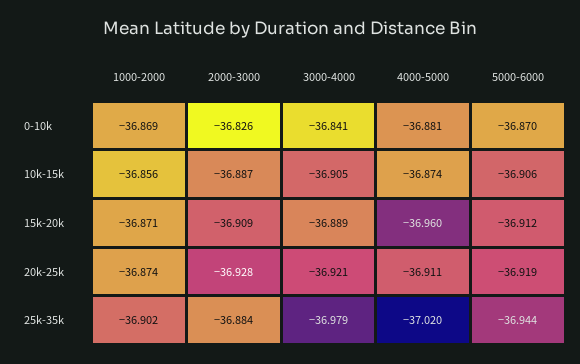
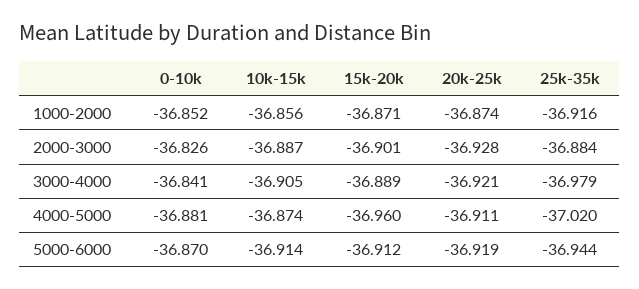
1000-2000, 0-10k: -36.869 -> -36.852
5000-6000, 10k-15k: -36.906 -> -36.914
2000-3000, 15k-20k: -36.909 -> -36.901
1000-2000, 25k-35k: -36.902 -> -36.916

